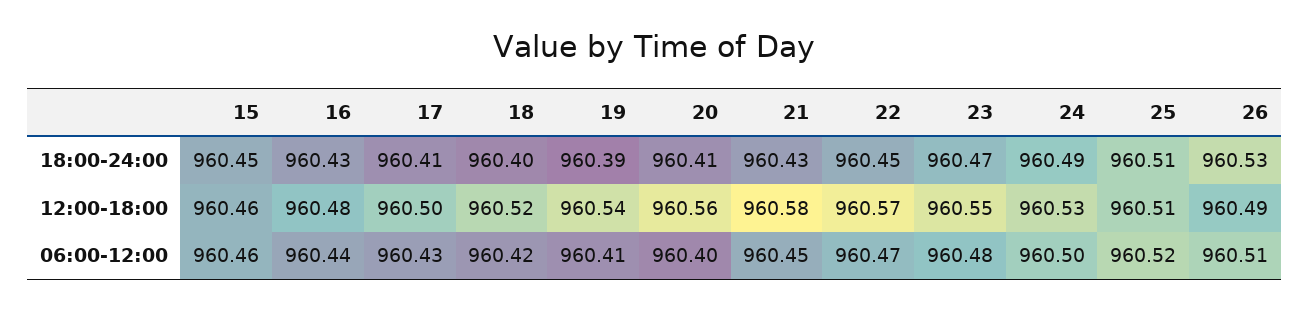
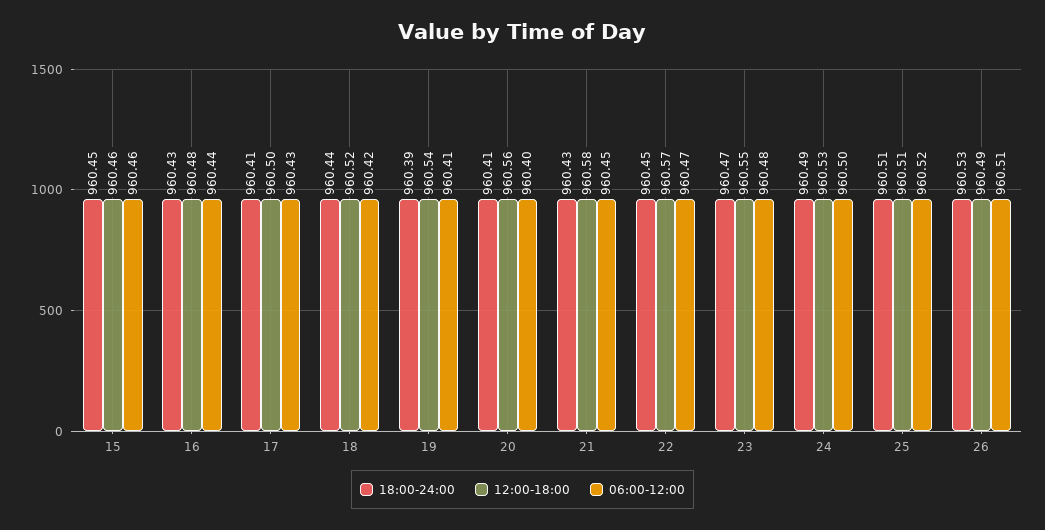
18:00-24:00, 18: 960.4 -> 960.44

